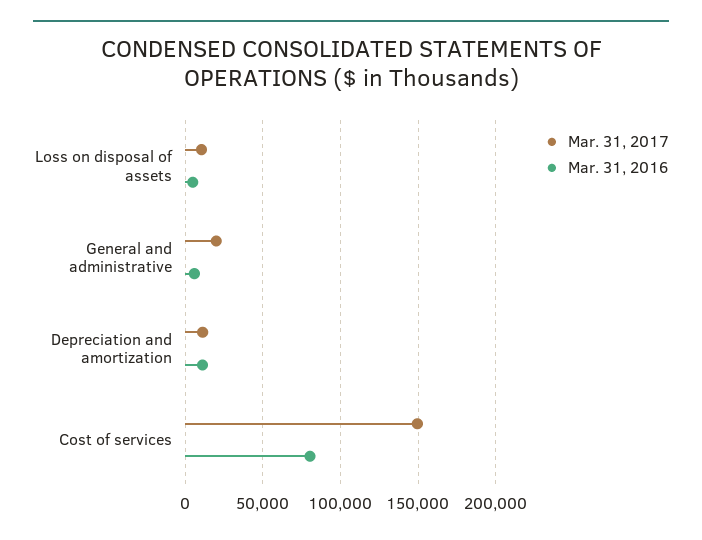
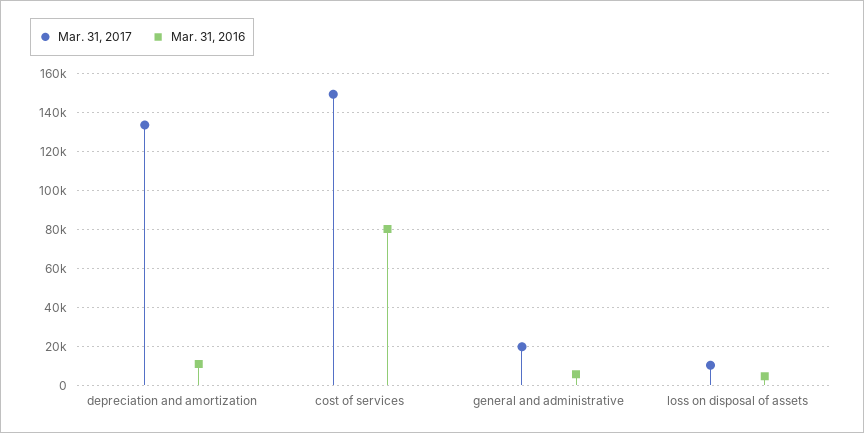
Mar. 31, 2017, Depreciation and amortization: 10000 -> 135000

